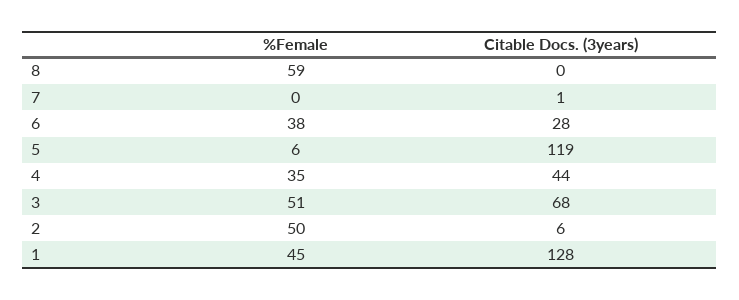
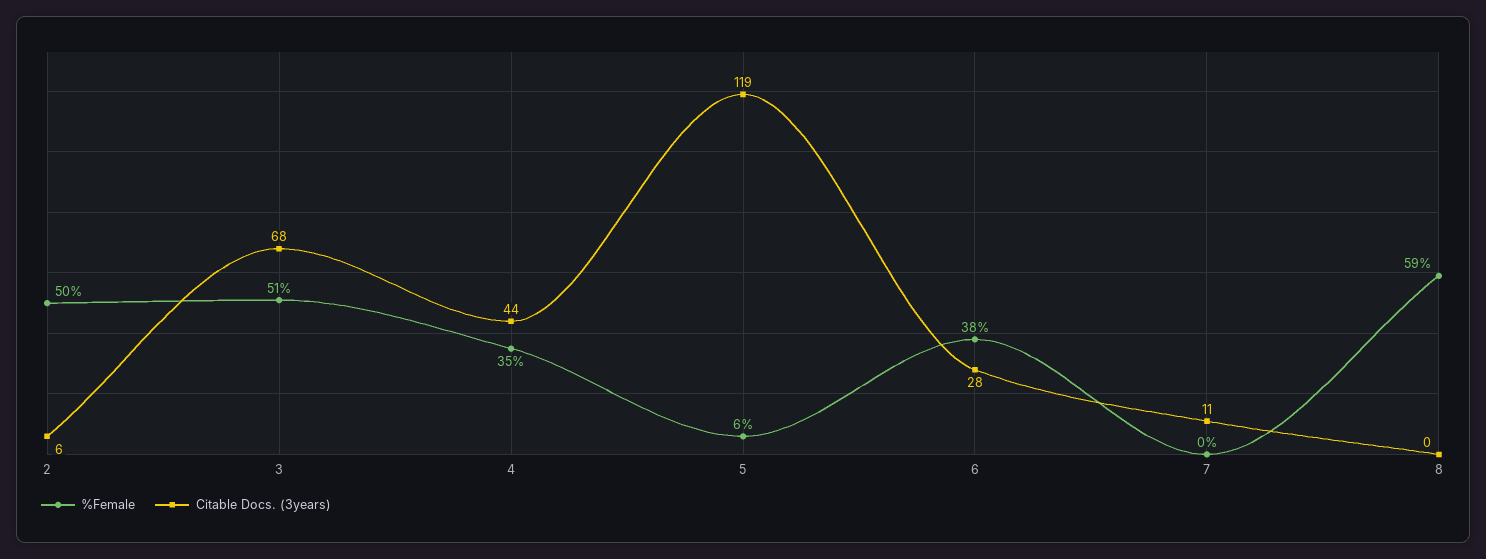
Citable Docs. (3years), 7: 1 -> 11
%Female, 1: 45 -> none
Citable Docs. (3years), 1: 128 -> none

